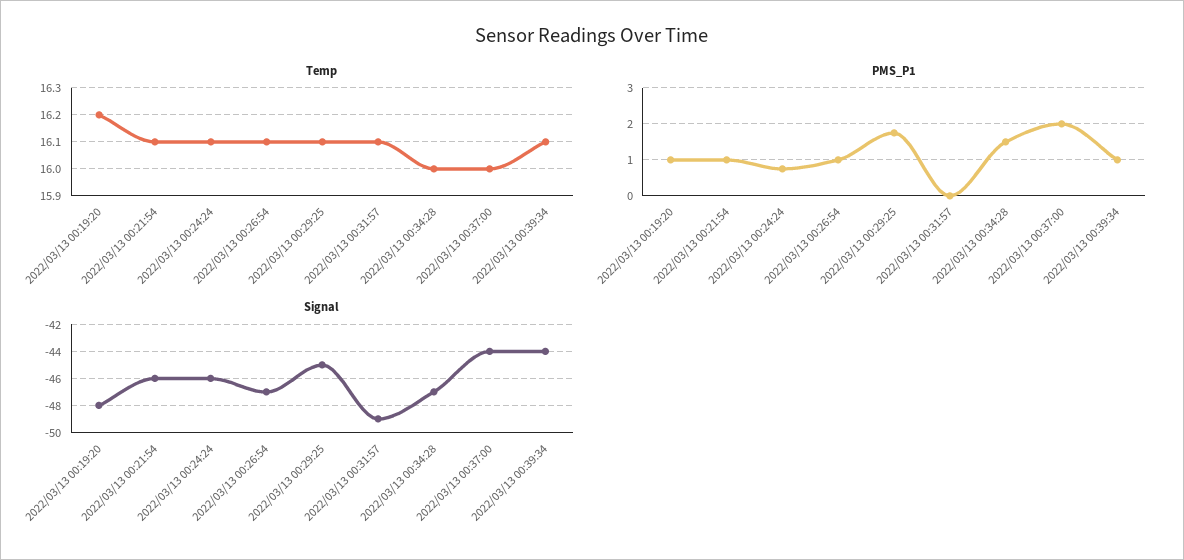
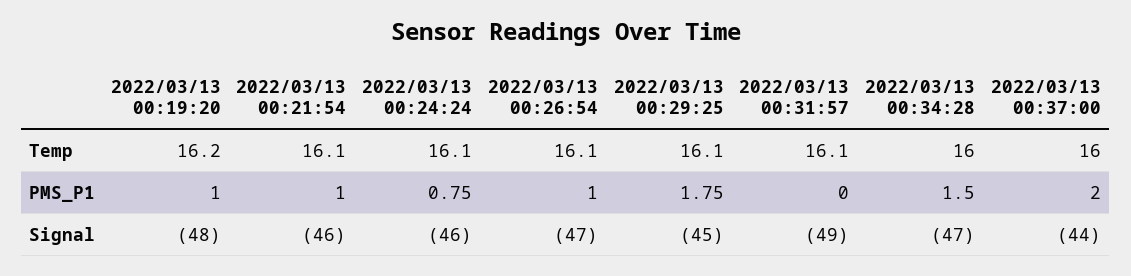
Temp, 2022/03/13 00:39:34: 16.1 -> none
PMS_P1, 2022/03/13 00:39:34: 1 -> none
Signal, 2022/03/13 00:39:34: -44 -> none

